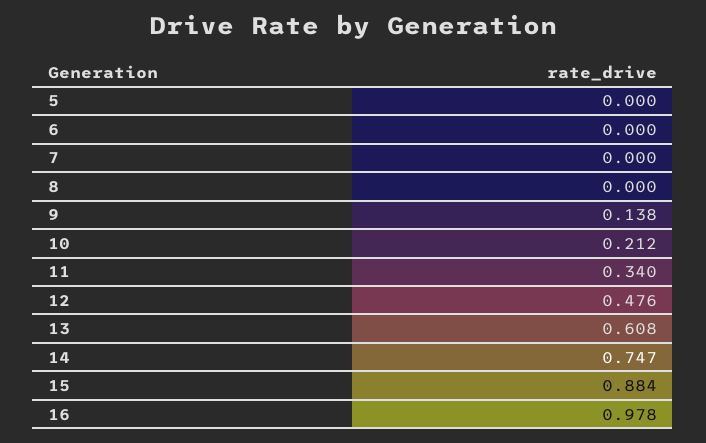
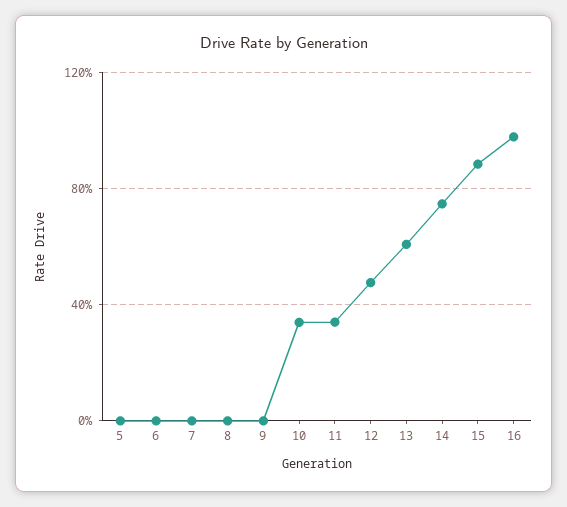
9: 0.138 -> 0
10: 0.212 -> 0.35

